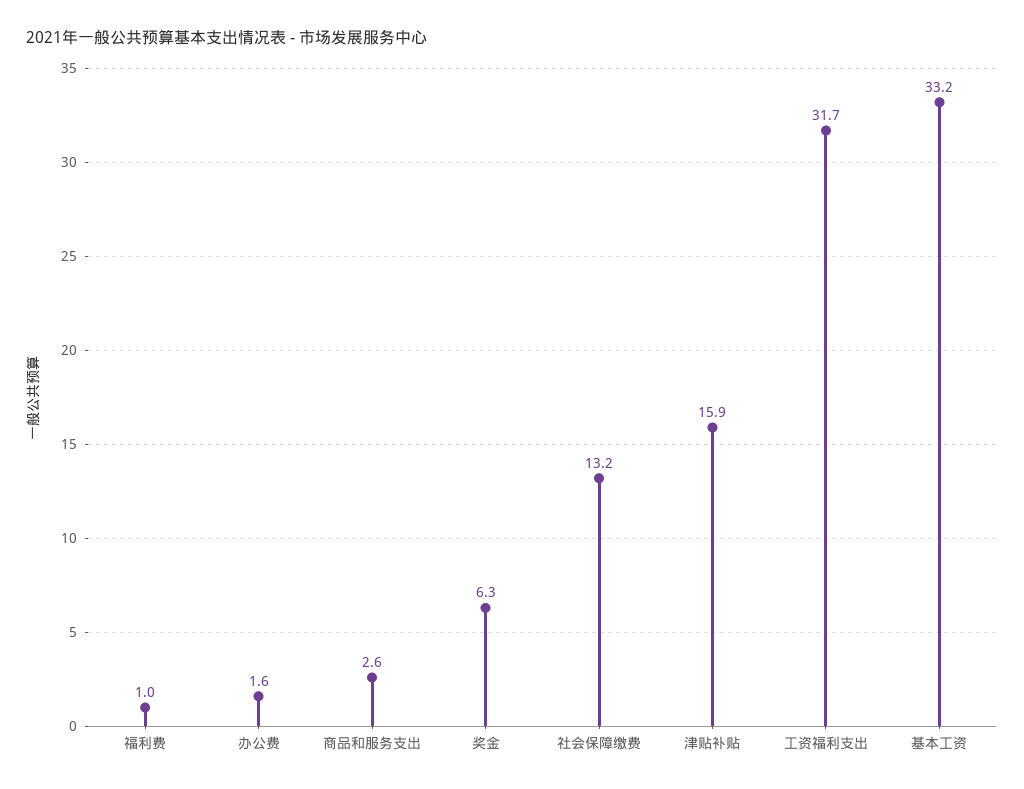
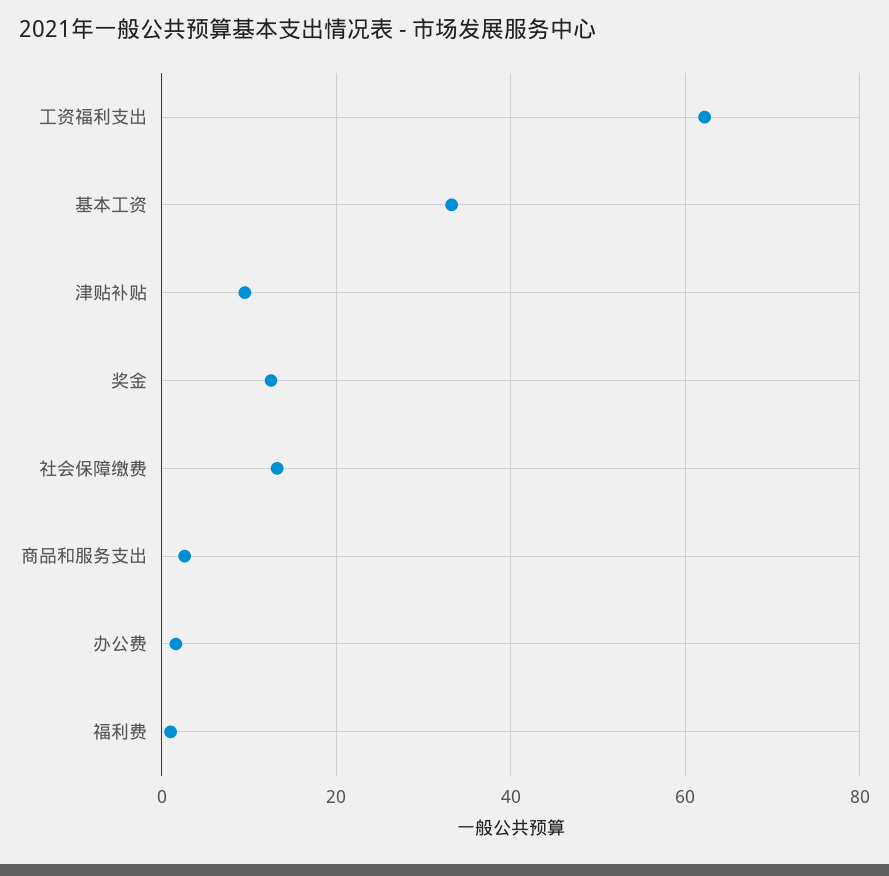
奖金: 6.3 -> 12
津贴补贴: 15.9 -> 10
工资福利支出: 31.7 -> 62

